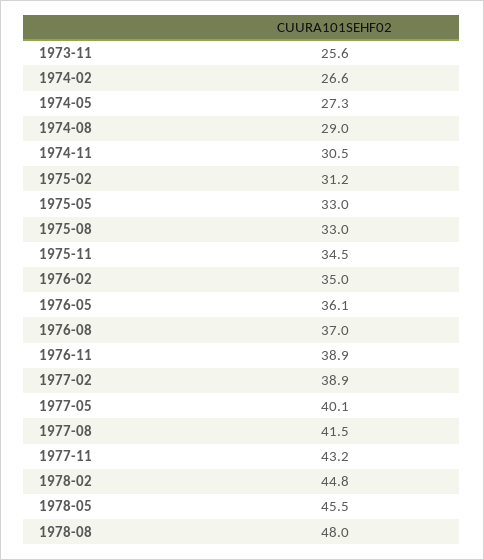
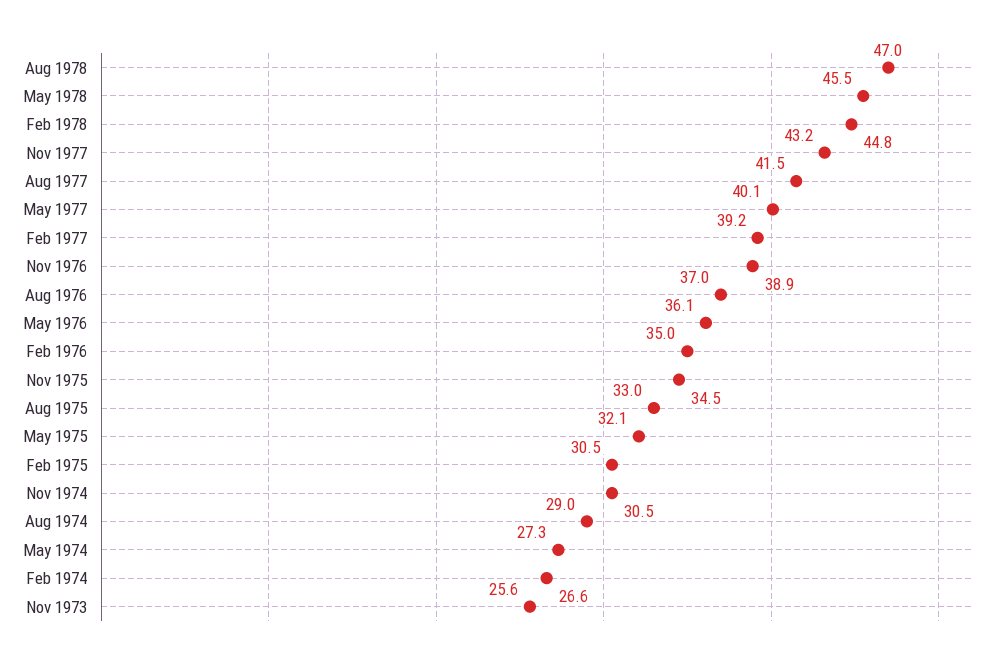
1975-02: 31.2 -> 30.5
1975-05: 33 -> 32.1
1977-02: 38.9 -> 39.2
1978-08: 48 -> 47

